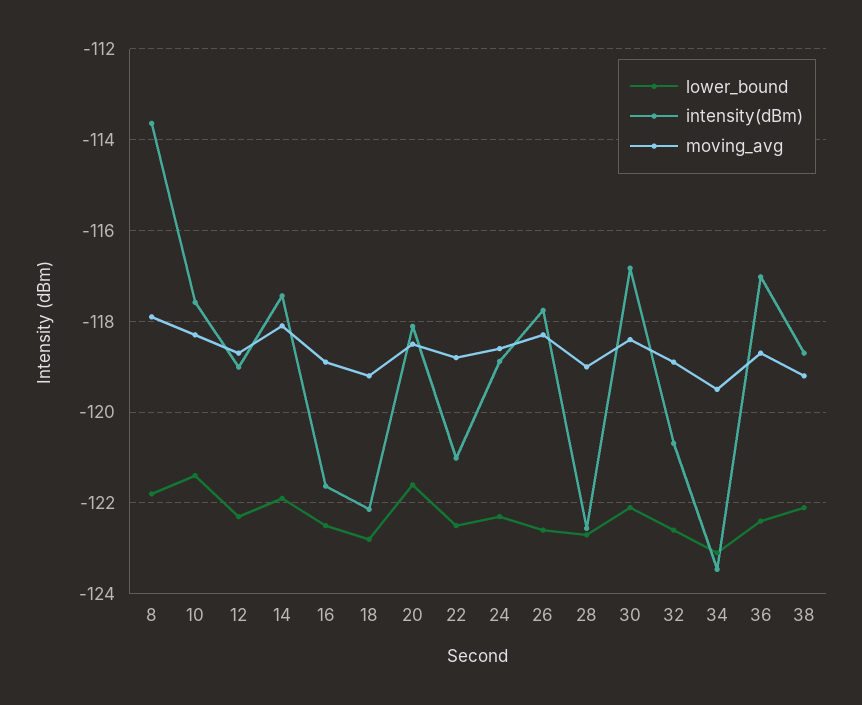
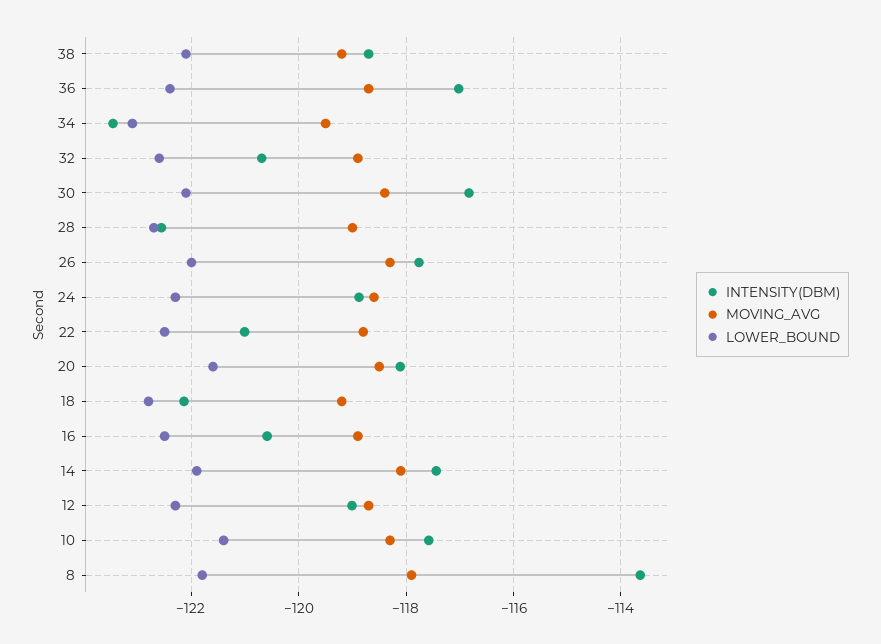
intensity(dBm), 16: -121.6 -> -120.6
lower_bound, 26: -122.6 -> -122

